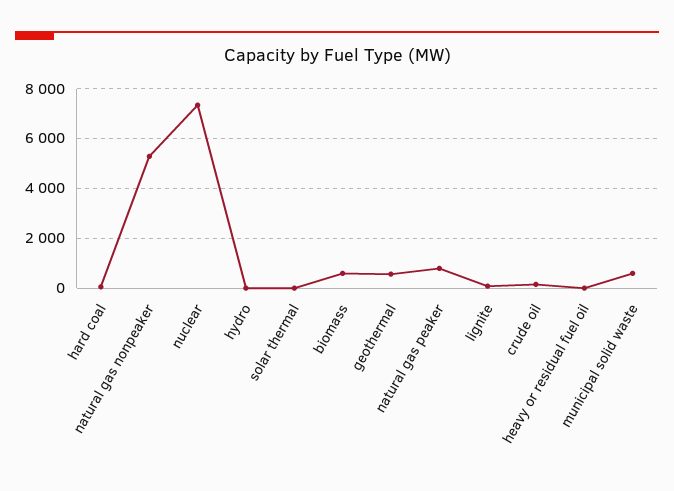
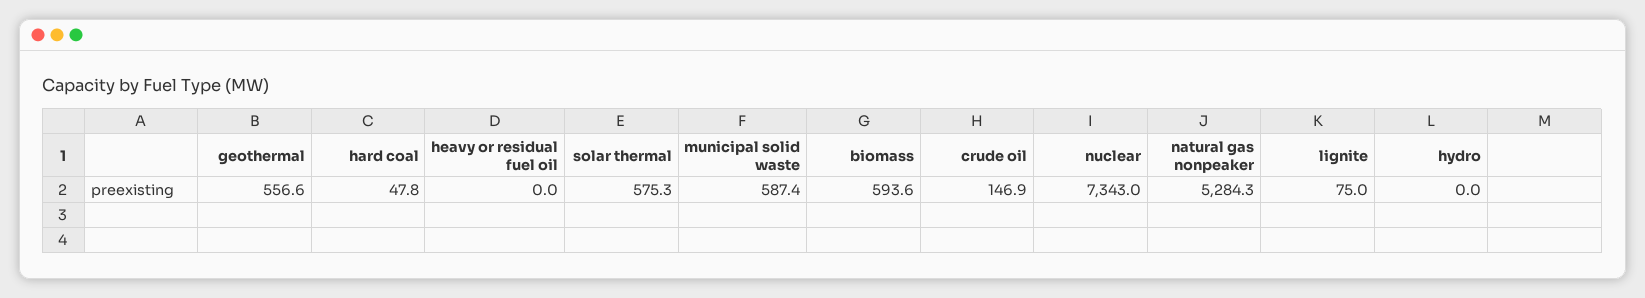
solar thermal: 0 -> 575.3
natural gas peaker: 750 -> none

